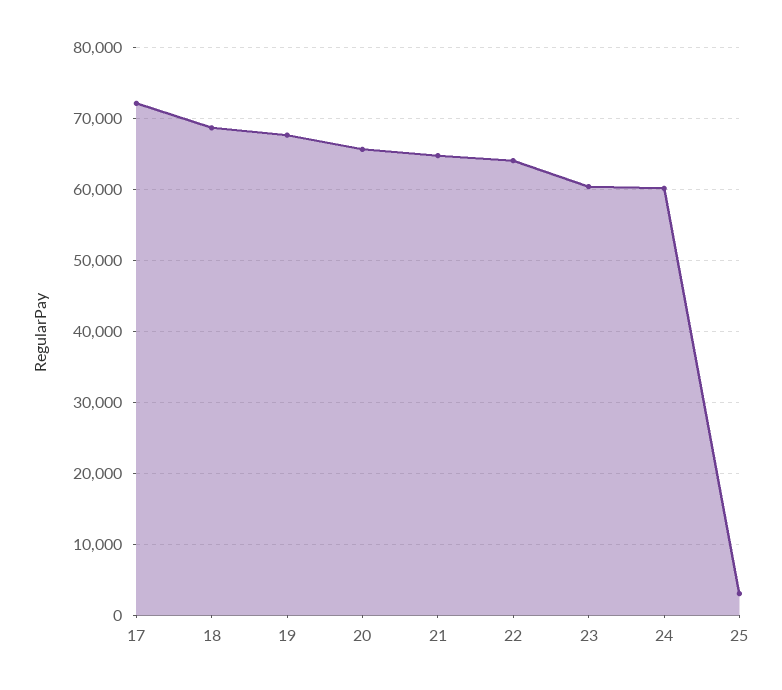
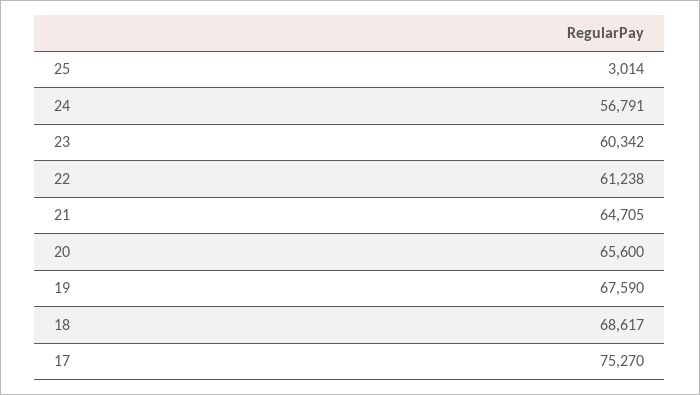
17: 72000 -> 75270
22: 64000 -> 61238
24: 60000 -> 56791

